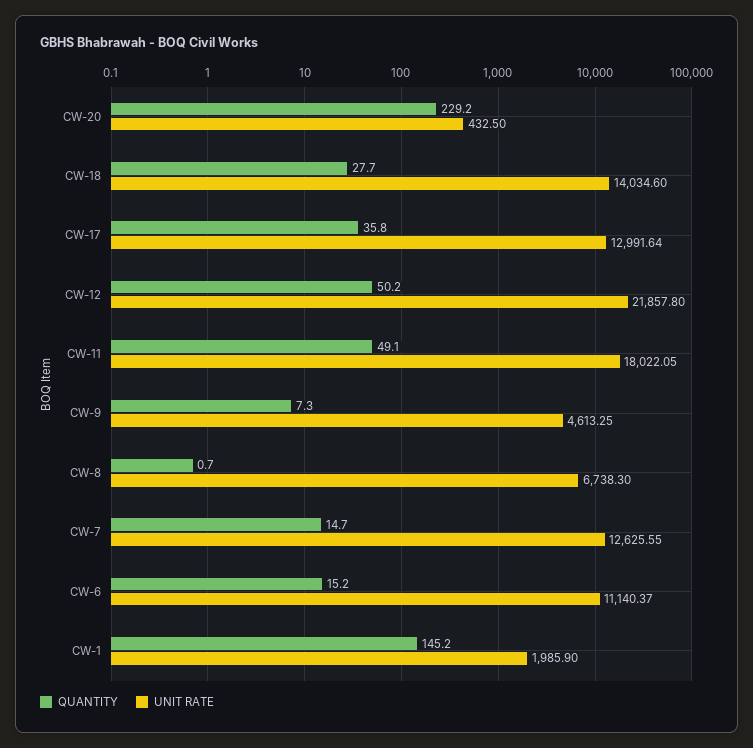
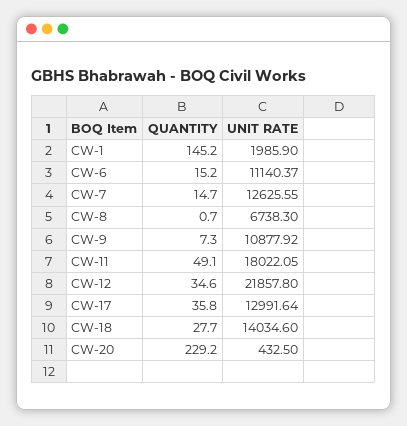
QUANTITY, CW-12: 50.2 -> 34.6
UNIT RATE, CW-9: 4613.25 -> 10877.92

